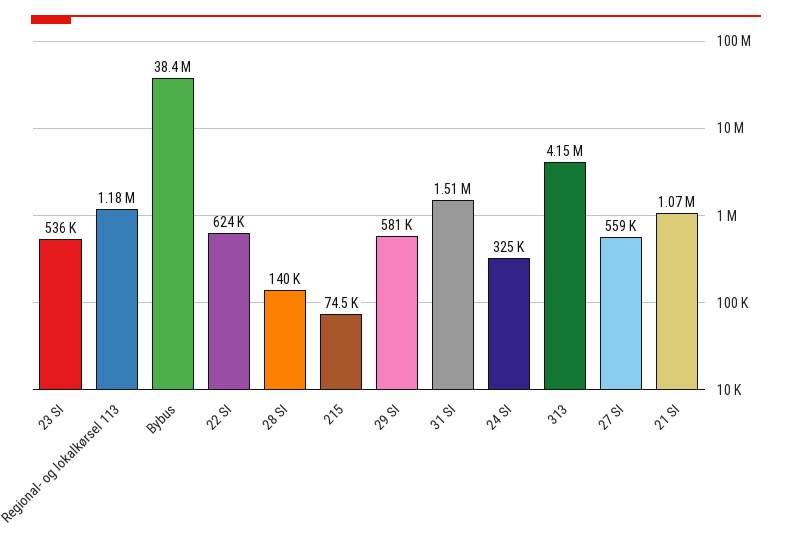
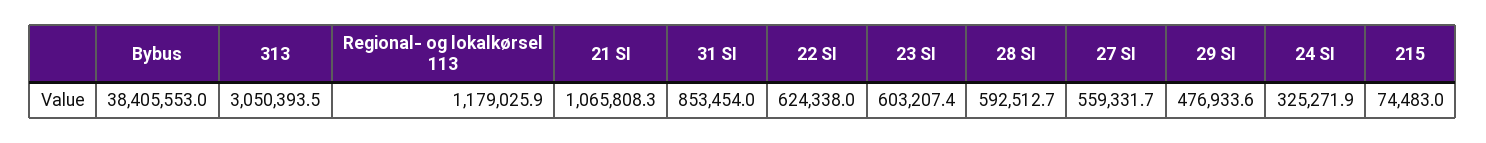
23 SI: 536000 -> 603207.4
28 SI: 140000 -> 592512.7
29 SI: 581000 -> 476933.6
31 SI: 1510000 -> 853454
313: 4150000 -> 3050393.5

